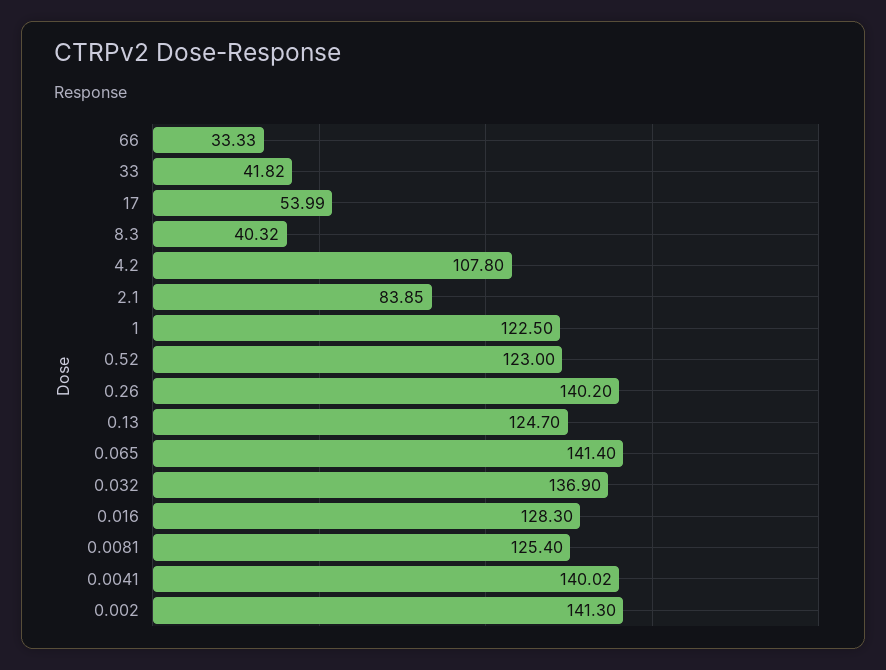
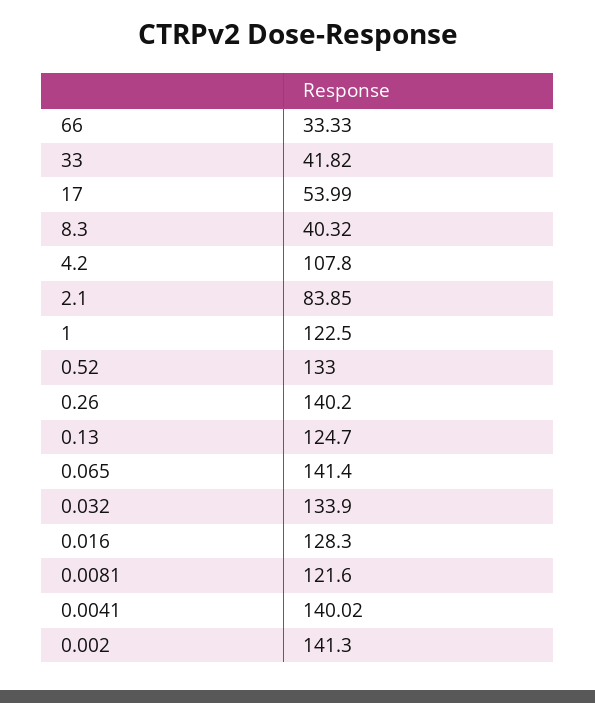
0.52: 123 -> 133
0.032: 136.9 -> 133.9
0.0081: 125.4 -> 121.6

